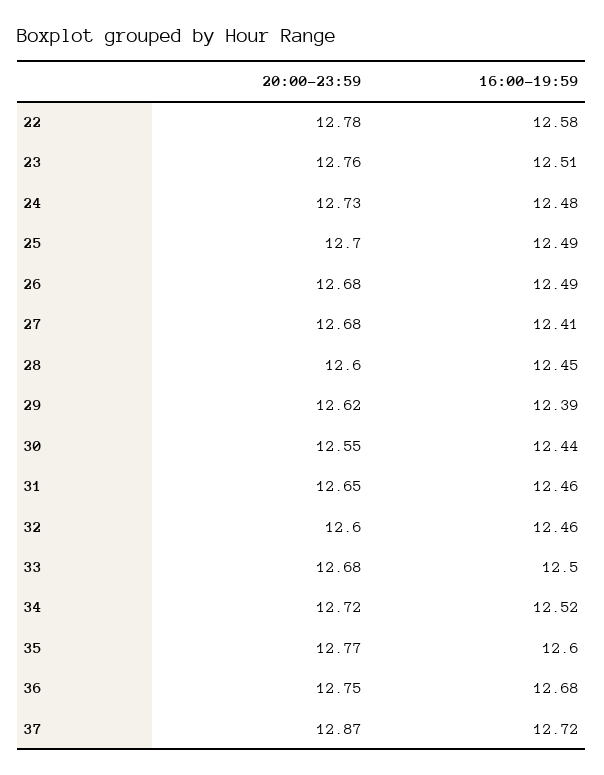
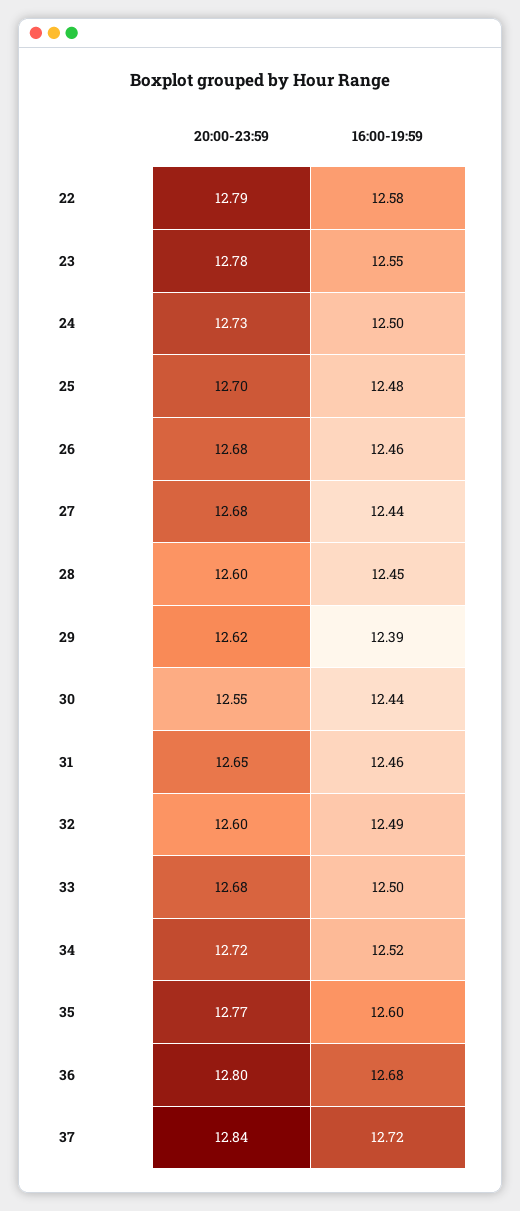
20:00-23:59, 22: 12.78 -> 12.79
20:00-23:59, 23: 12.76 -> 12.78
16:00-19:59, 23: 12.51 -> 12.55
16:00-19:59, 24: 12.48 -> 12.5
16:00-19:59, 25: 12.49 -> 12.48
16:00-19:59, 26: 12.49 -> 12.46
16:00-19:59, 27: 12.41 -> 12.44
16:00-19:59, 32: 12.46 -> 12.49
20:00-23:59, 36: 12.75 -> 12.8
20:00-23:59, 37: 12.87 -> 12.84

